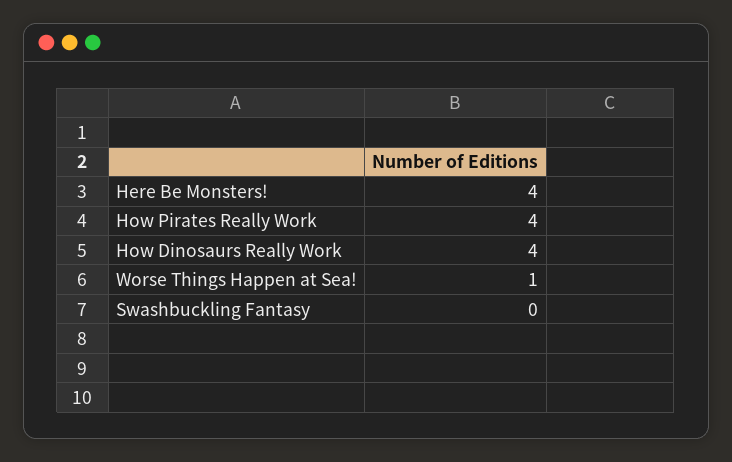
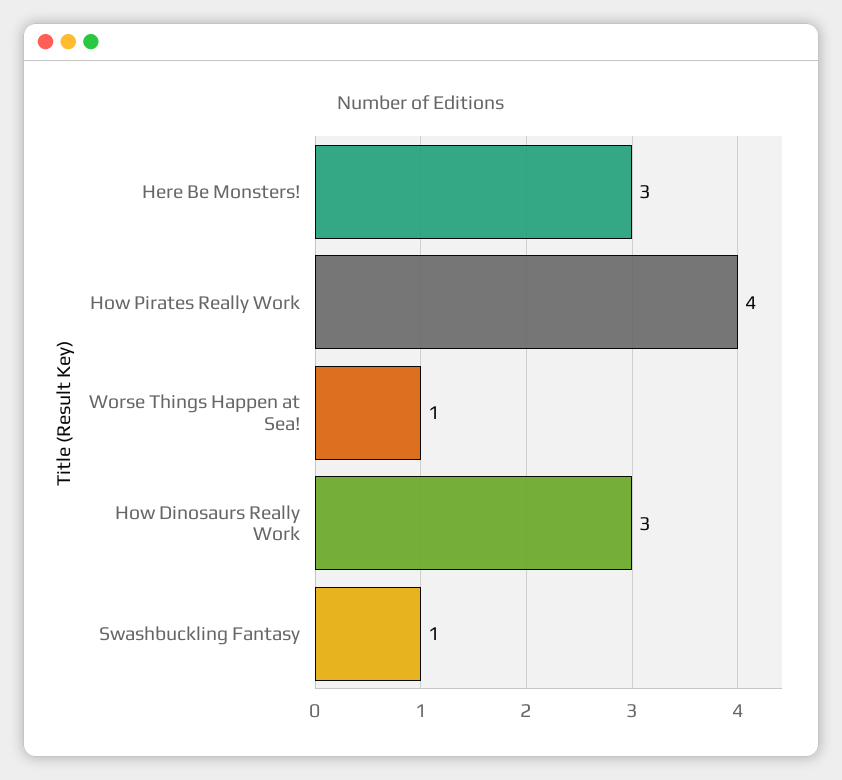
Here Be Monsters!: 4 -> 3
How Dinosaurs Really Work: 4 -> 3
Swashbuckling Fantasy: 0 -> 1

